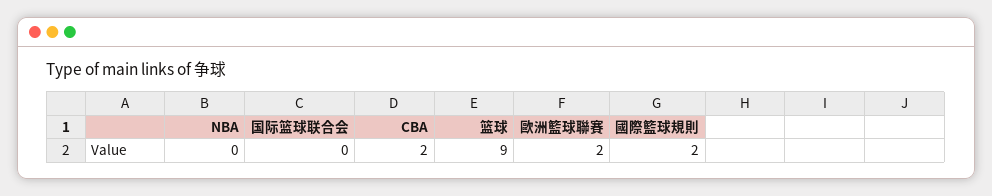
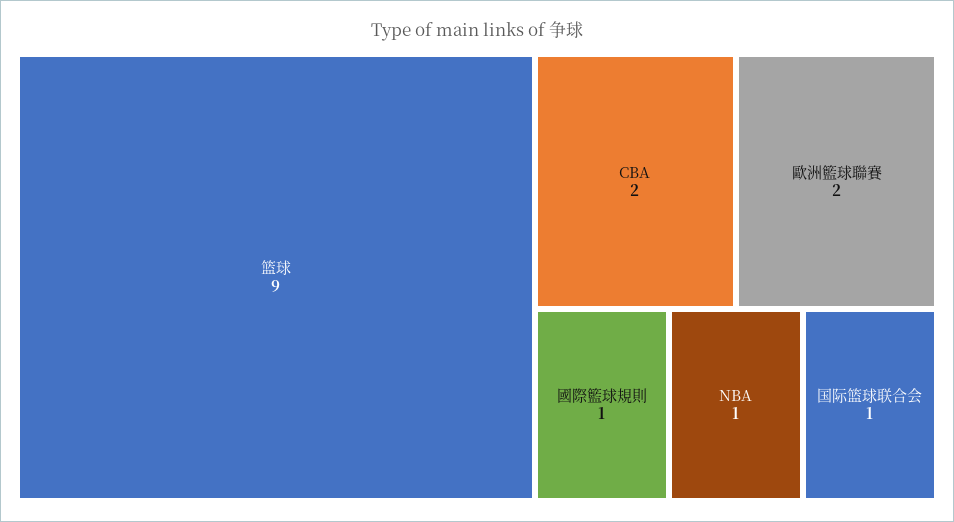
NBA: 0 -> 1
国际篮球联合会: 0 -> 1
國際籃球規則: 2 -> 1

